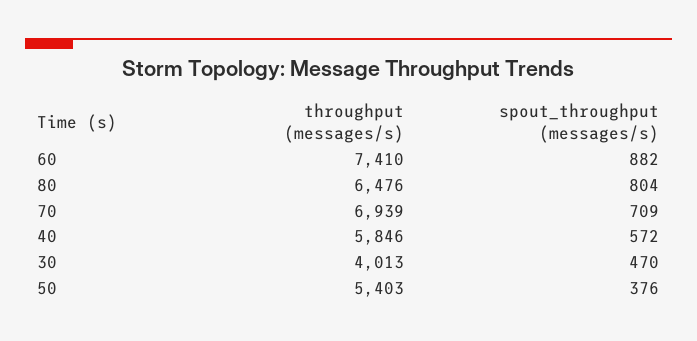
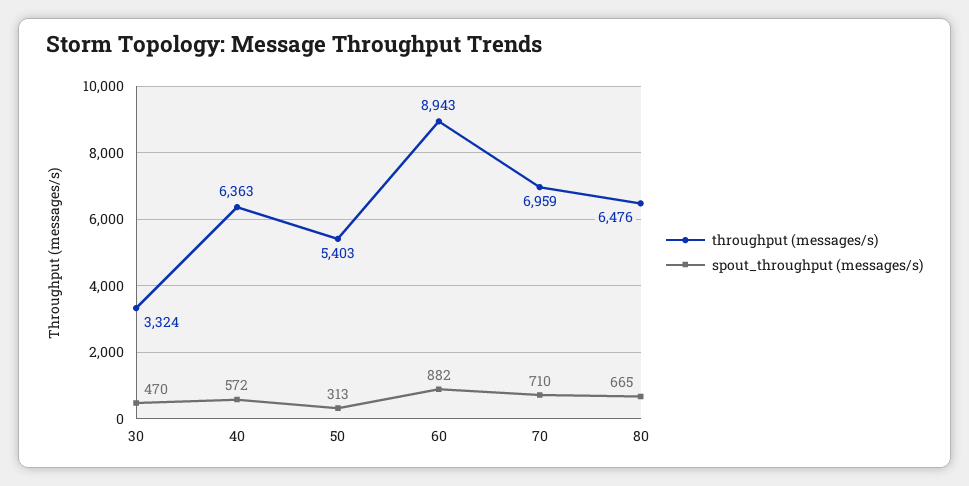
throughput (messages/s), 60: 7410 -> 8943
spout_throughput (messages/s), 80: 804 -> 665
throughput (messages/s), 70: 6939 -> 6959
spout_throughput (messages/s), 70: 709 -> 710
throughput (messages/s), 40: 5846 -> 6363
throughput (messages/s), 30: 4013 -> 3324
spout_throughput (messages/s), 50: 376 -> 313

